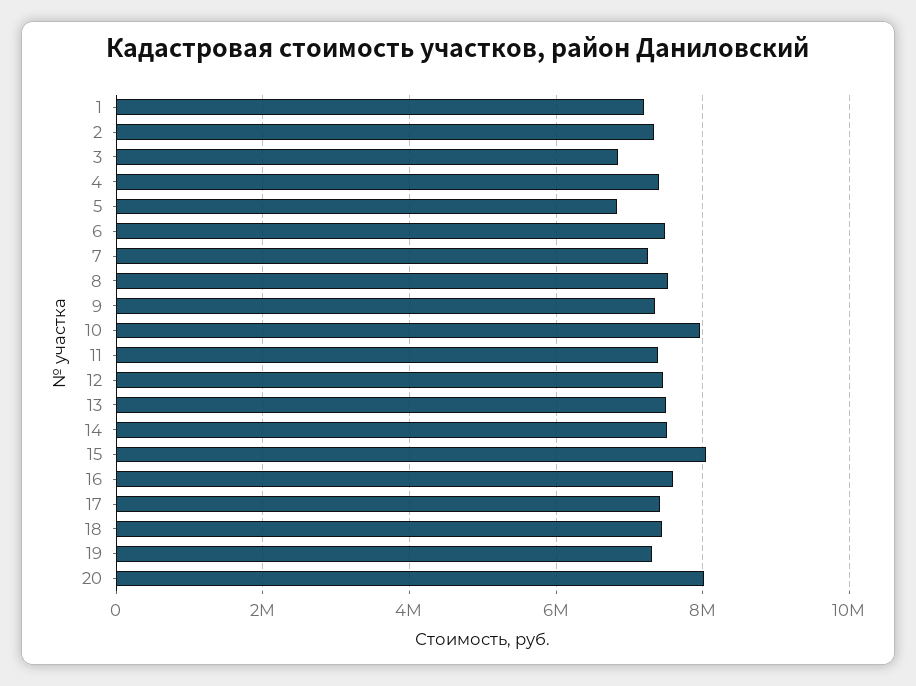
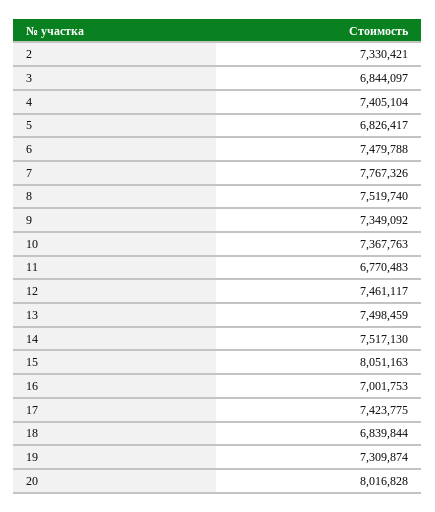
1: 7200000 -> none
7: 7200000 -> 7767326
10: 8000000 -> 7367763
11: 7400000 -> 6770483
16: 7600000 -> 7001753
18: 7400000 -> 6839844

